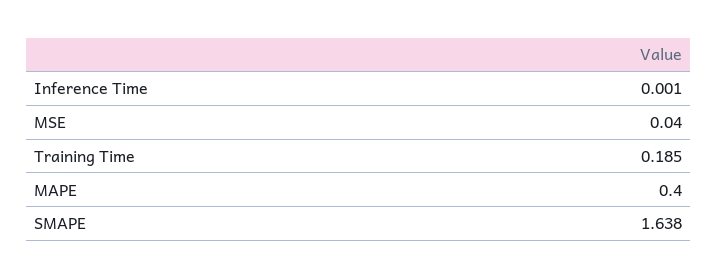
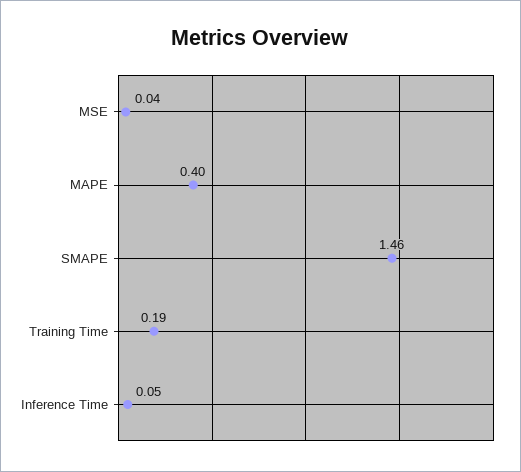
Inference Time: 0.001 -> 0.05
SMAPE: 1.638 -> 1.46

